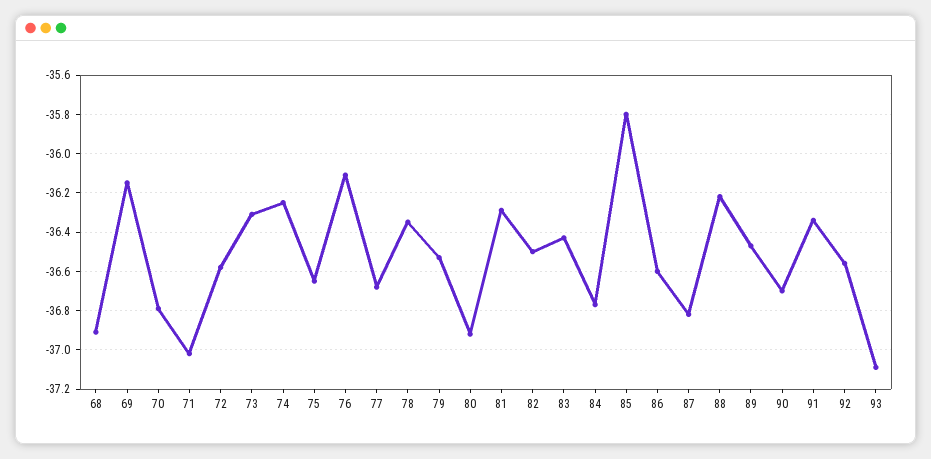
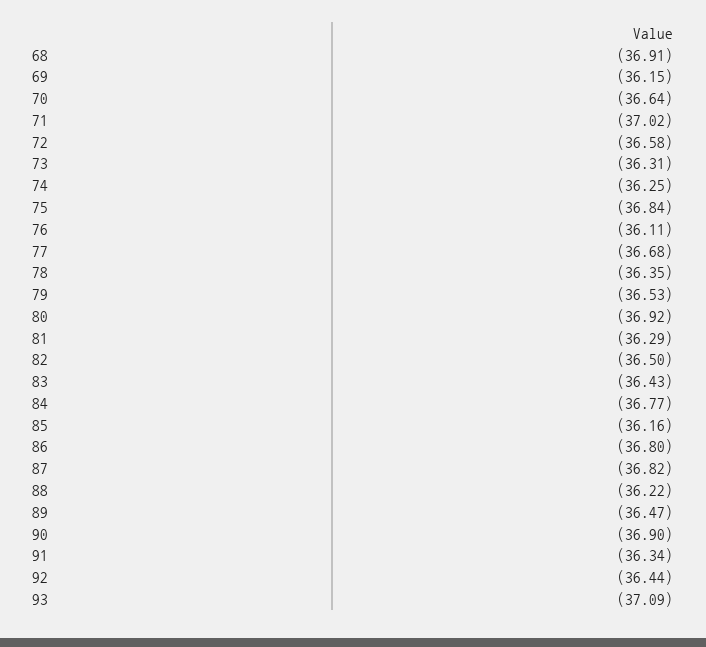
70: -36.8 -> -36.64
75: -36.65 -> -36.84
85: -35.8 -> -36.16
86: -36.6 -> -36.8
90: -36.7 -> -36.9
92: -36.55 -> -36.44

